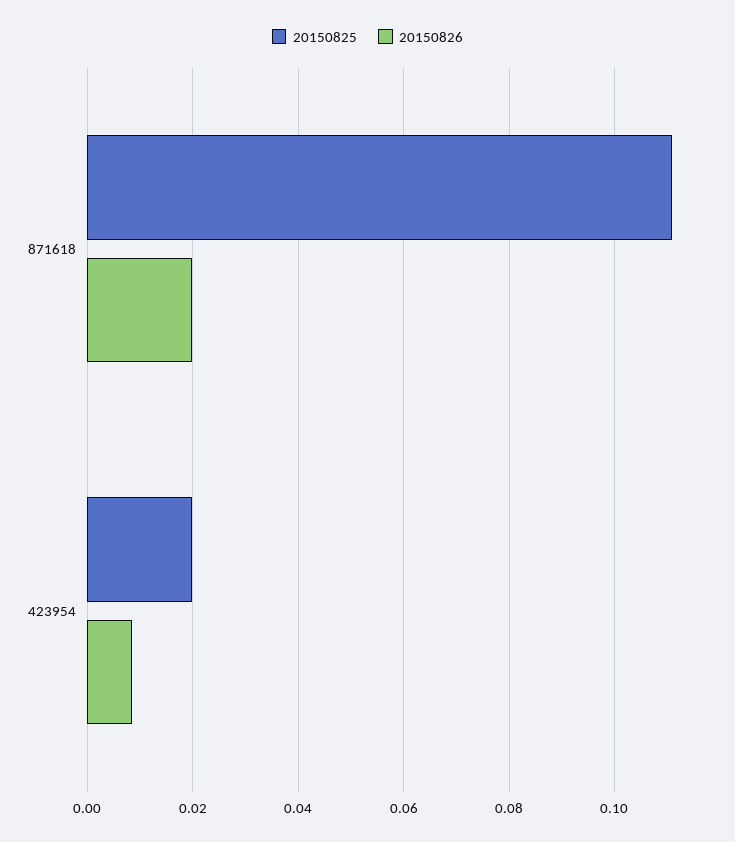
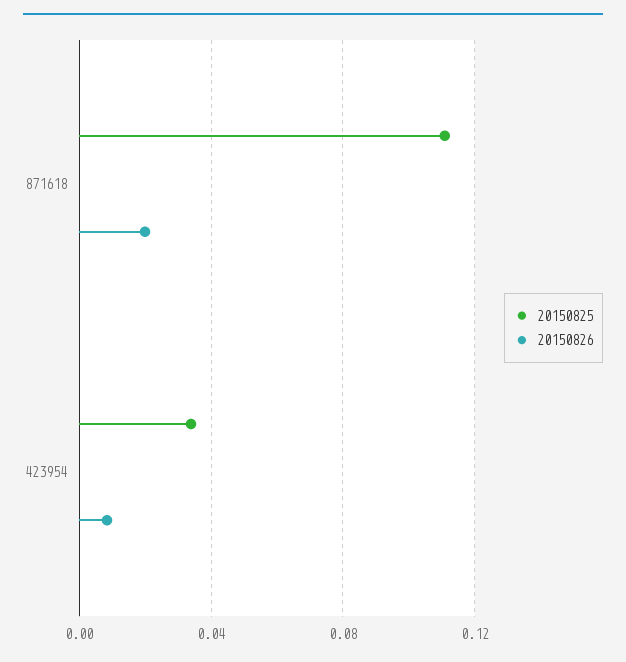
20150825, 423954: 0.02 -> 0.035

